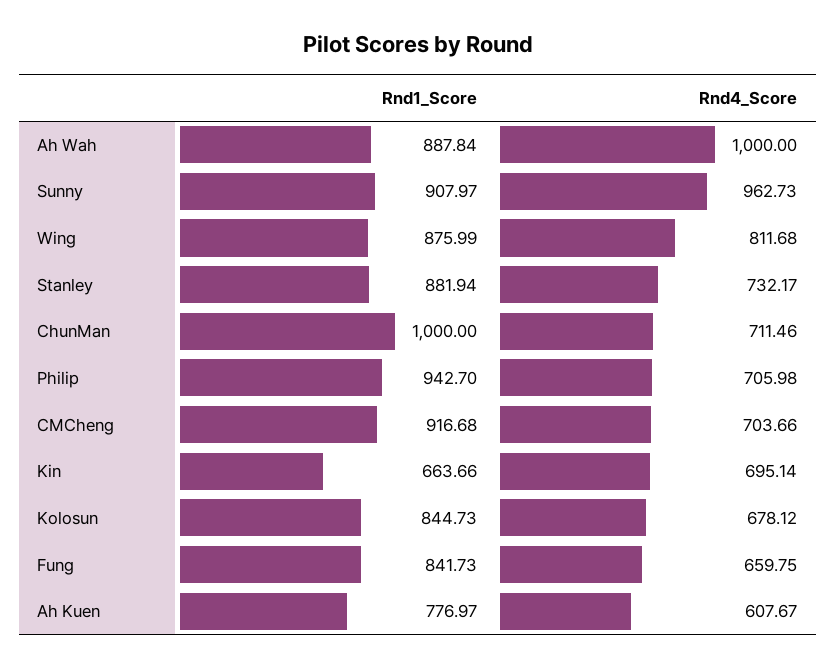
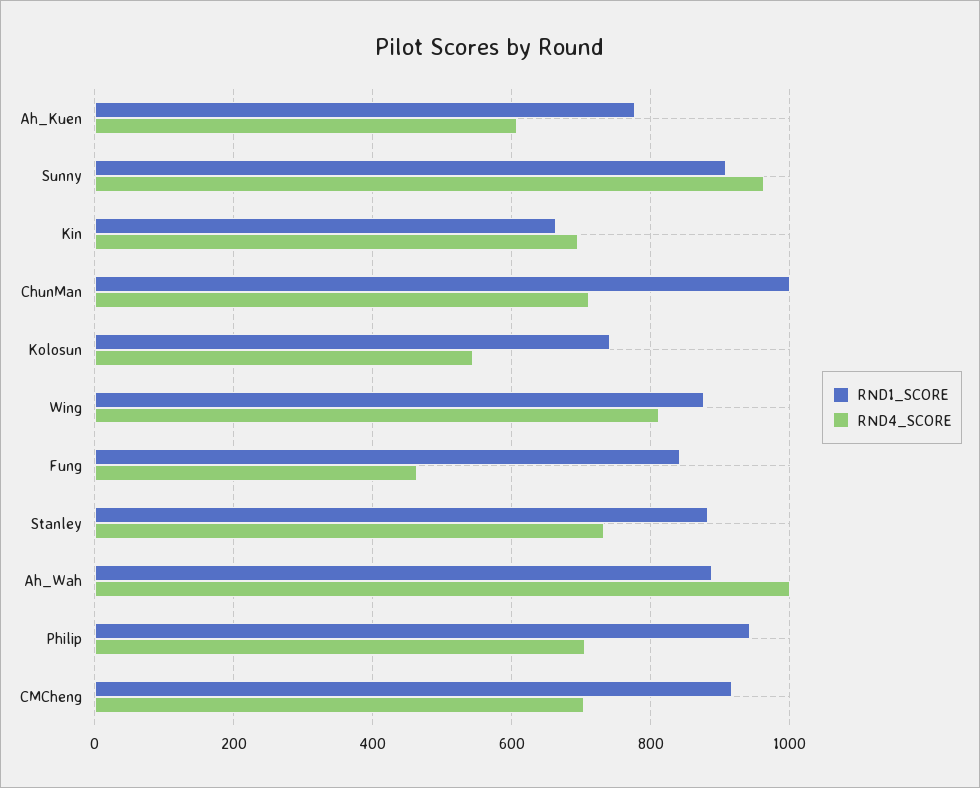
Rnd1_Score, Kolosun: 844.73 -> 740
Rnd4_Score, Kolosun: 678.12 -> 540
Rnd4_Score, Fung: 659.75 -> 460

